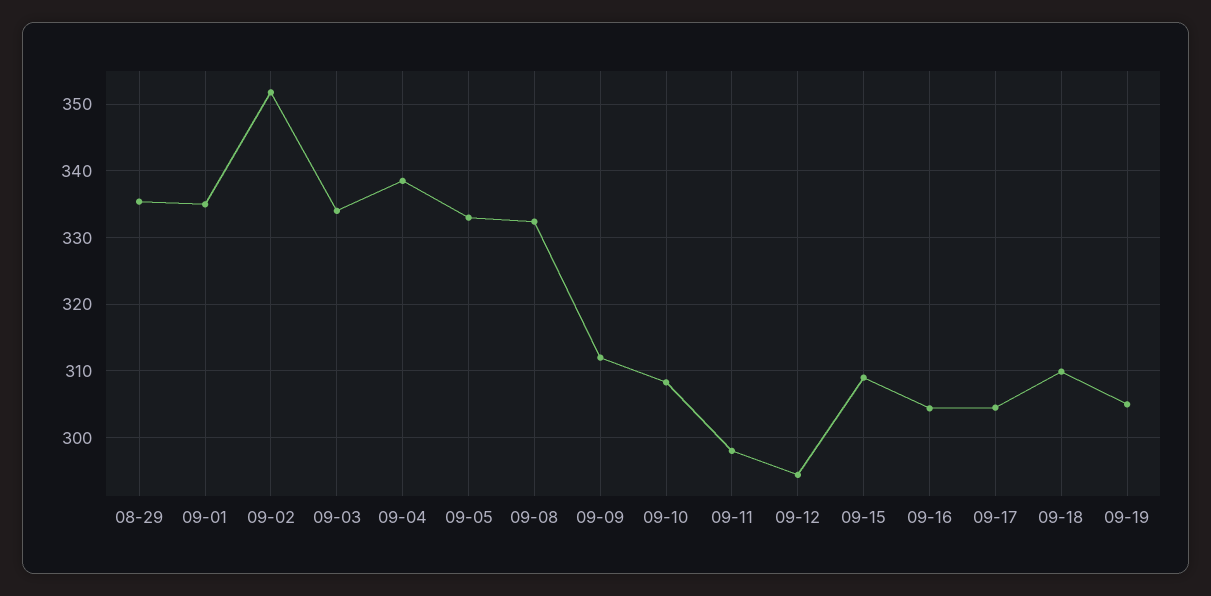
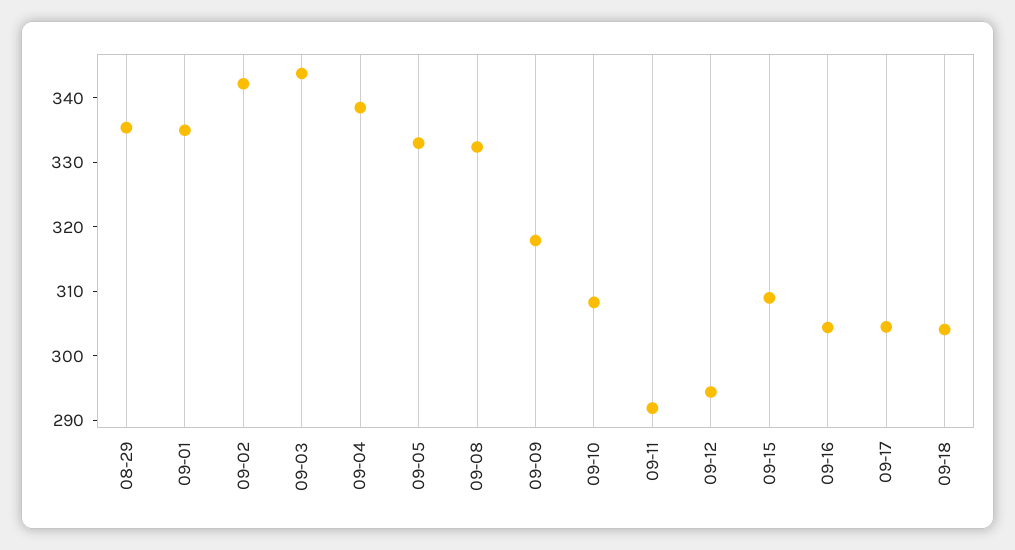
09-02: 352 -> 342
09-03: 334 -> 344
09-09: 312 -> 318
09-11: 298 -> 292
09-18: 310 -> 304
09-19: 305 -> none

